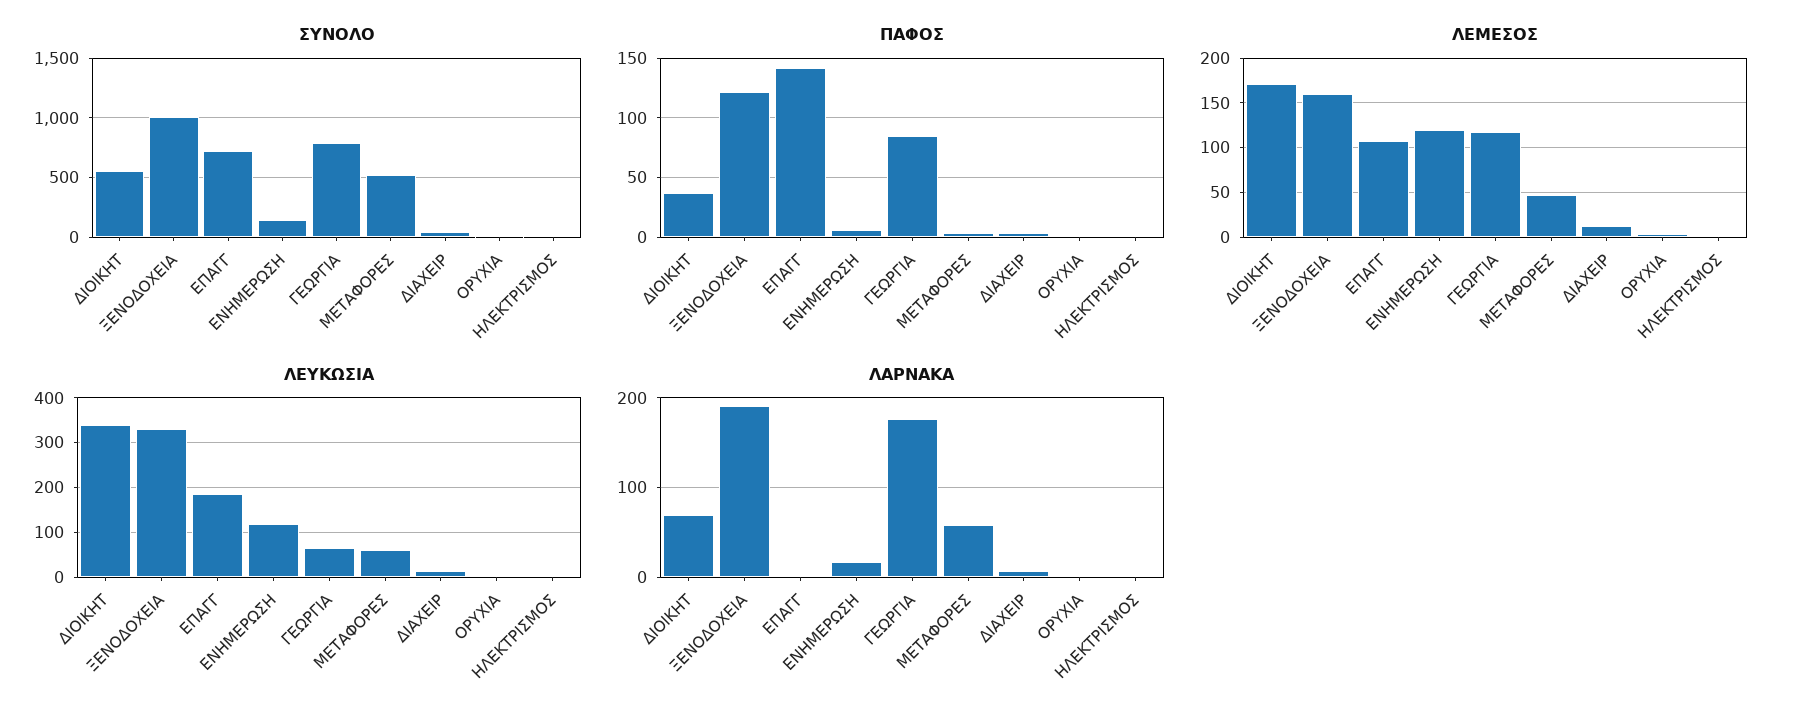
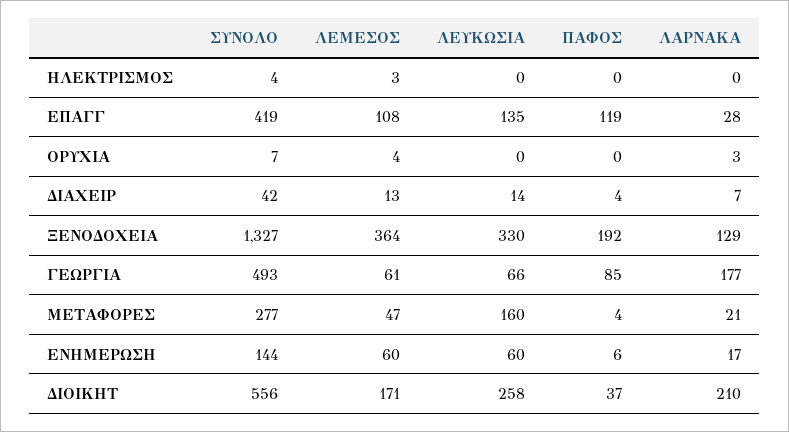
ΣΥΝΟΛΟ, ΞΕΝΟΔΟΧΕΙΑ: 1000 -> 1327
ΣΥΝΟΛΟ, ΕΠΑΓΓ: 700 -> 419
ΣΥΝΟΛΟ, ΓΕΩΡΓΙΑ: 800 -> 493
ΣΥΝΟΛΟ, ΜΕΤΑΦΟΡΕΣ: 500 -> 277
ΠΑΦΟΣ, ΞΕΝΟΔΟΧΕΙΑ: 120 -> 192
ΠΑΦΟΣ, ΕΠΑΓΓ: 140 -> 119
ΛΕΜΕΣΟΣ, ΞΕΝΟΔΟΧΕΙΑ: 160 -> 364
ΛΕΜΕΣΟΣ, ΕΝΗΜΕΡΩΣΗ: 120 -> 60
ΛΕΜΕΣΟΣ, ΓΕΩΡΓΙΑ: 120 -> 61
ΛΕΥΚΩΣΙΑ, ΔΙΟΙΚΗΤ: 340 -> 258
ΛΕΥΚΩΣΙΑ, ΕΠΑΓΓ: 180 -> 135
ΛΕΥΚΩΣΙΑ, ΕΝΗΜΕΡΩΣΗ: 120 -> 60
ΛΕΥΚΩΣΙΑ, ΜΕΤΑΦΟΡΕΣ: 60 -> 160
ΛΑΡΝΑΚΑ, ΔΙΟΙΚΗΤ: 70 -> 210
ΛΑΡΝΑΚΑ, ΞΕΝΟΔΟΧΕΙΑ: 190 -> 129
ΛΑΡΝΑΚΑ, ΕΠΑΓΓ: 0 -> 28
ΛΑΡΝΑΚΑ, ΜΕΤΑΦΟΡΕΣ: 60 -> 21

